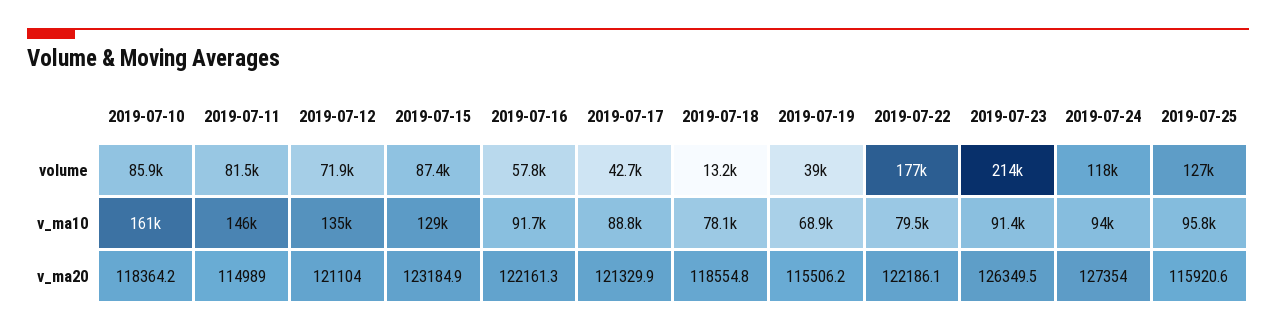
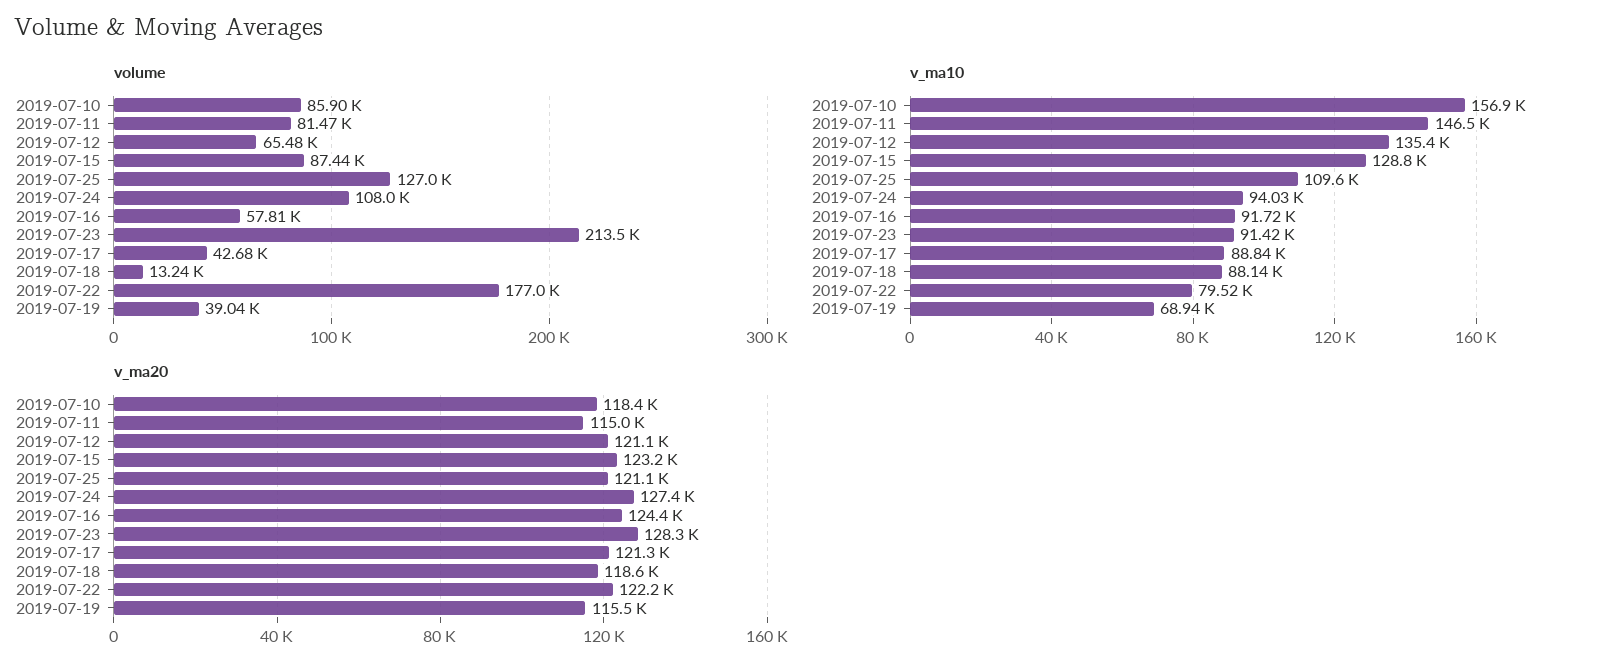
volume, 2019-07-12: 71900 -> 65480
volume, 2019-07-24: 118000 -> 108000
v_ma10, 2019-07-10: 161000 -> 156900
v_ma10, 2019-07-18: 78100 -> 88140
v_ma10, 2019-07-25: 95800 -> 109600
v_ma20, 2019-07-16: 122161.3 -> 124400
v_ma20, 2019-07-23: 126349.5 -> 128300
v_ma20, 2019-07-25: 115920.6 -> 121100

